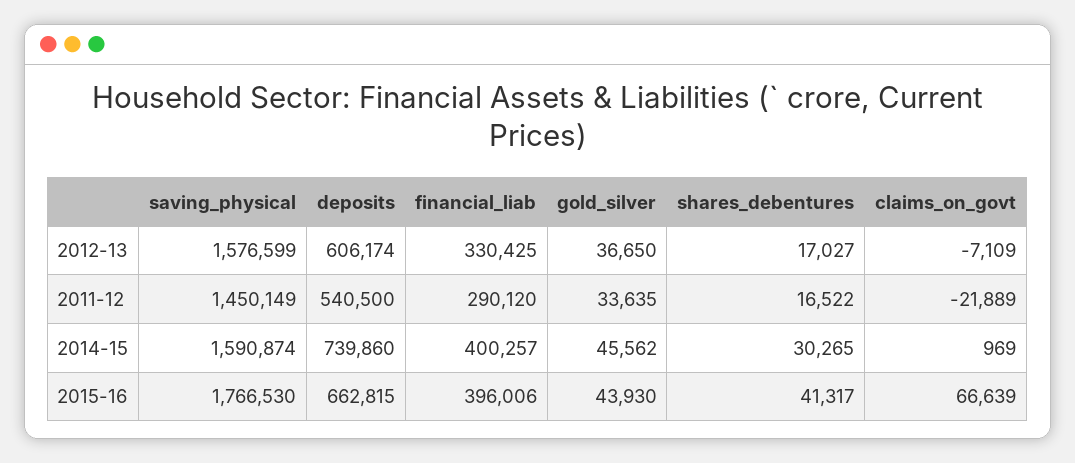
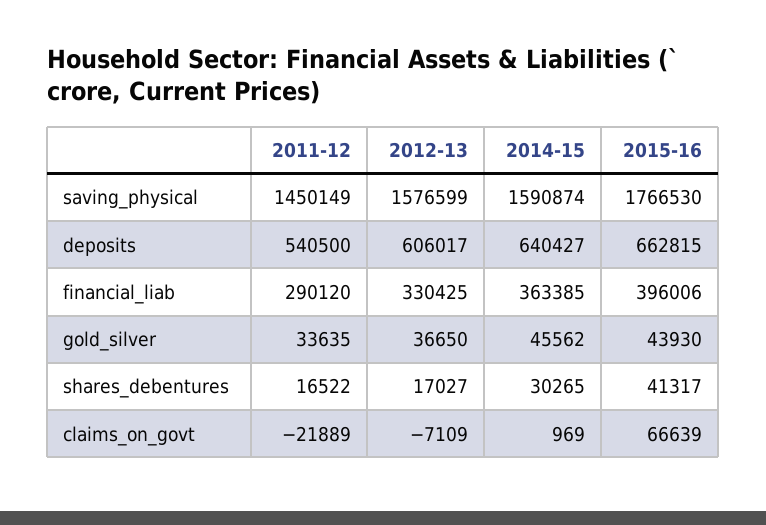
deposits, 2012-13: 606174 -> 606017
deposits, 2014-15: 739860 -> 640427
financial_liab, 2014-15: 400257 -> 363385

